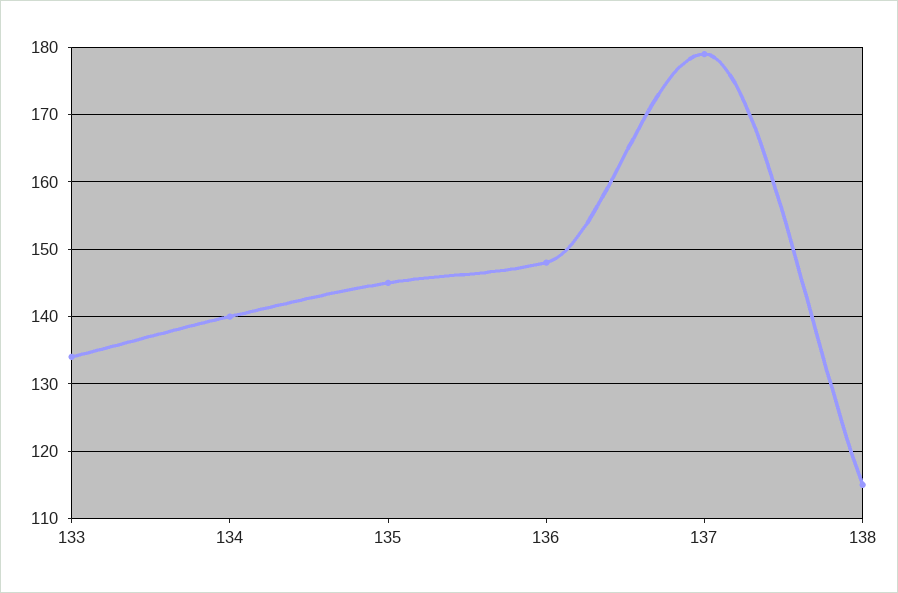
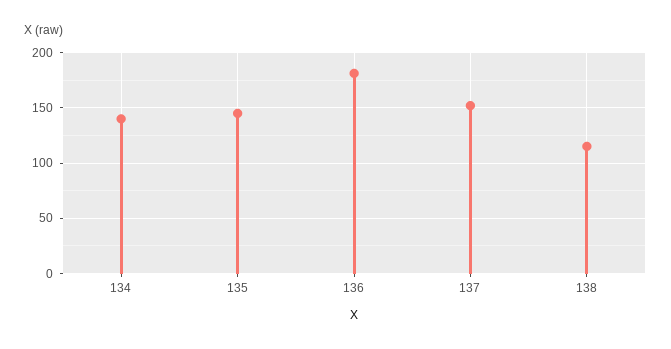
133: 134 -> none
136: 148 -> 180
137: 179 -> 150

